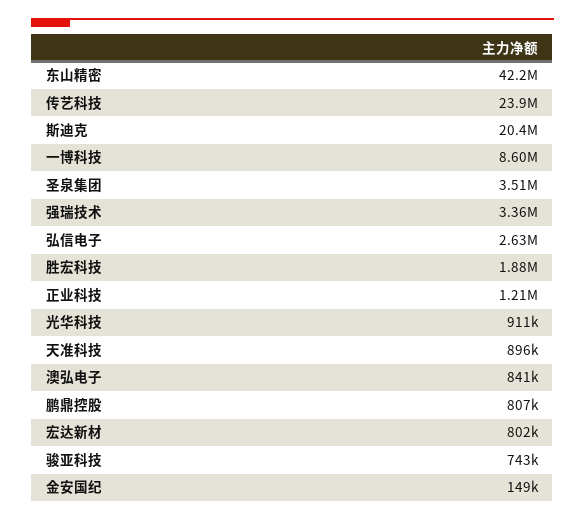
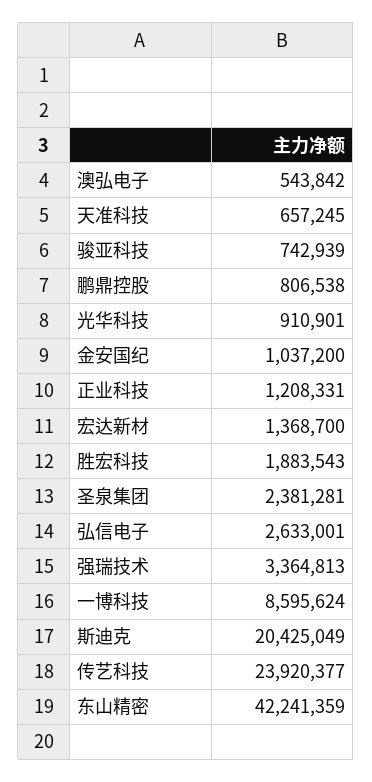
圣泉集团: 3510000 -> 2381281
天准科技: 896000 -> 657245
澳弘电子: 841000 -> 543842
宏达新材: 802000 -> 1368700
金安国纪: 149000 -> 1037200

